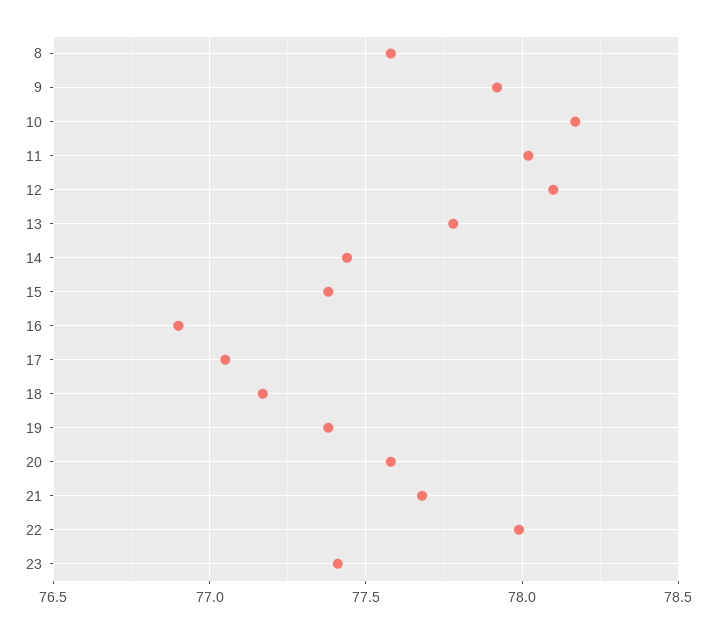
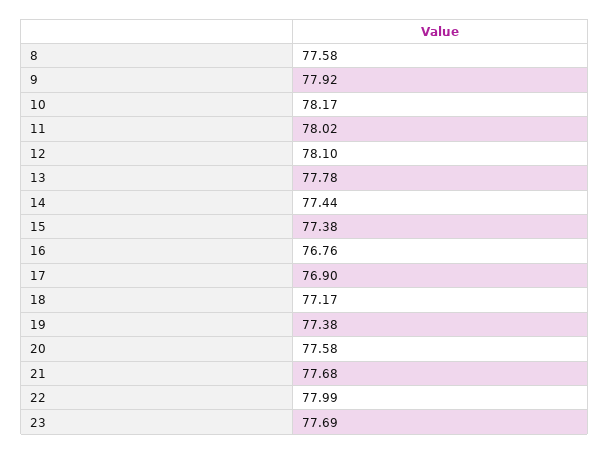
16: 76.9 -> 76.76
17: 77.05 -> 76.9
23: 77.4 -> 77.69

